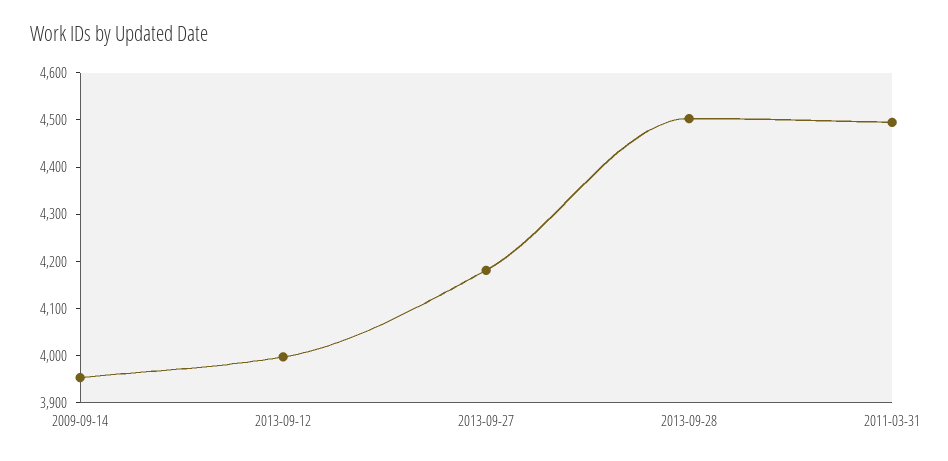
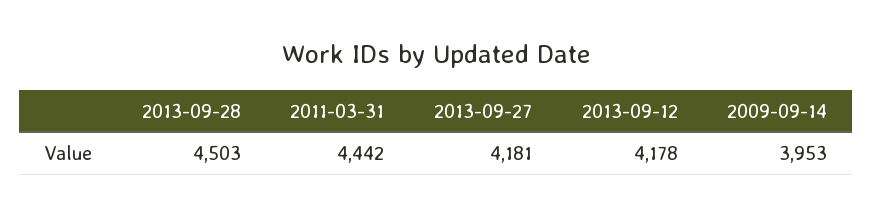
2013-09-12: 4000 -> 4178
2011-03-31: 4500 -> 4442

